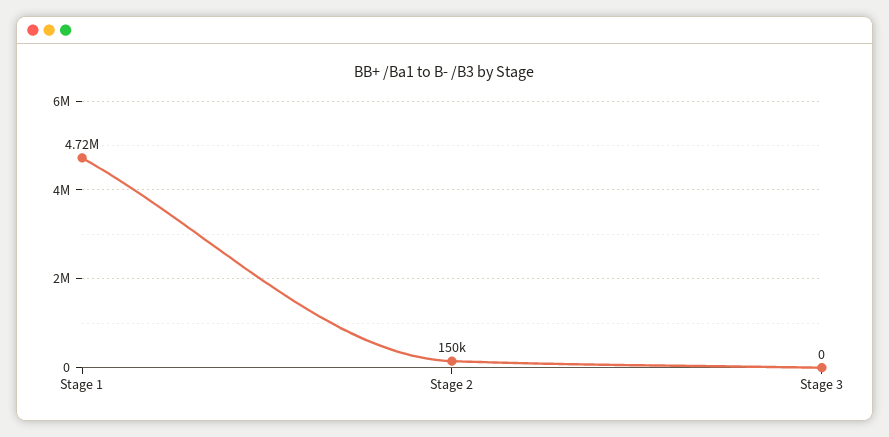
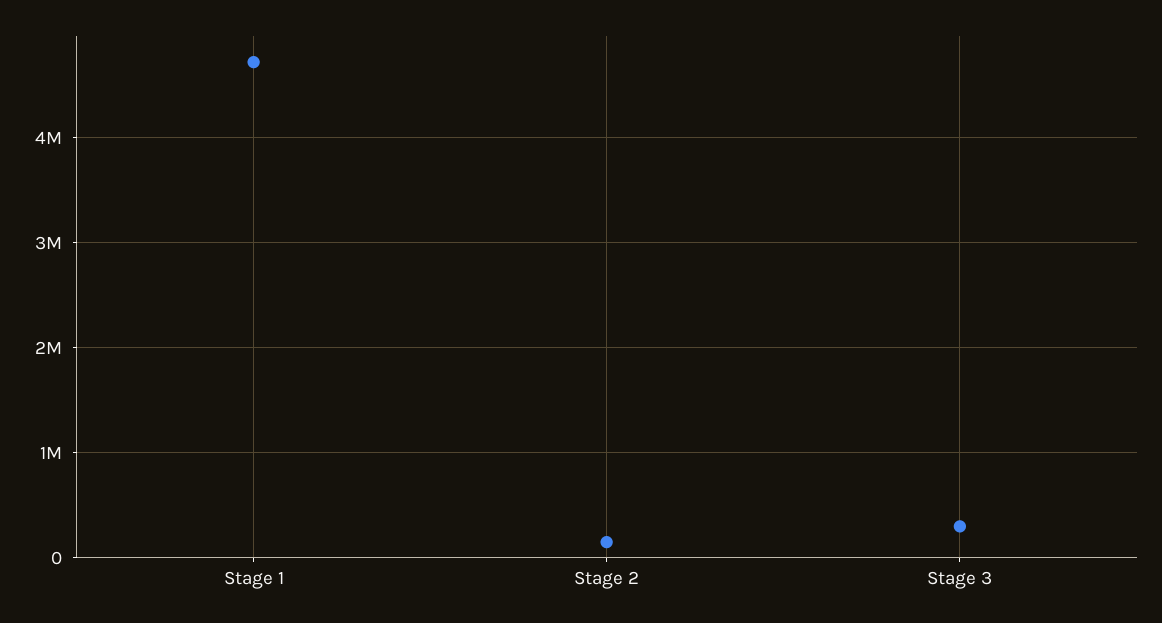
Stage 3: 0 -> 300000

